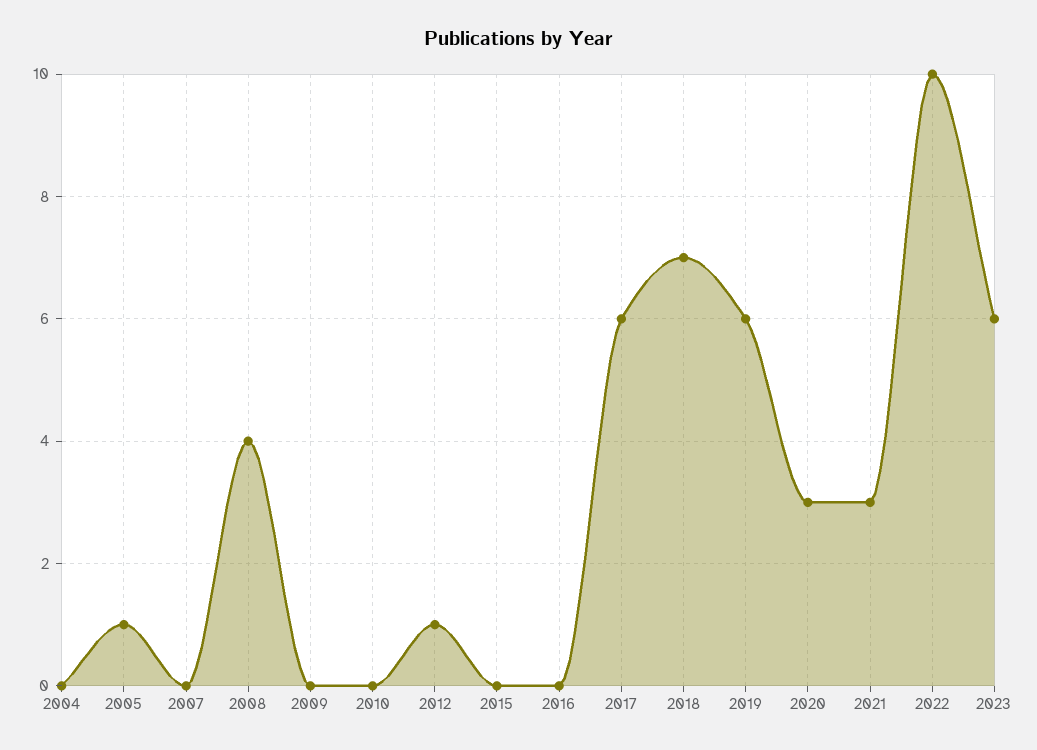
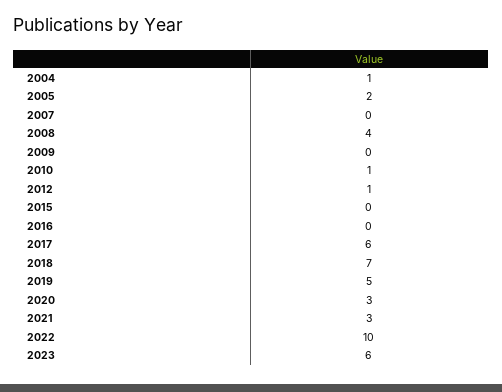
2004: 0 -> 1
2005: 1 -> 2
2010: 0 -> 1
2019: 6 -> 5

